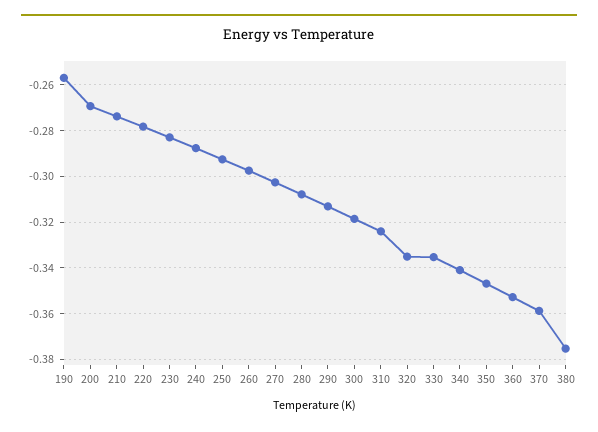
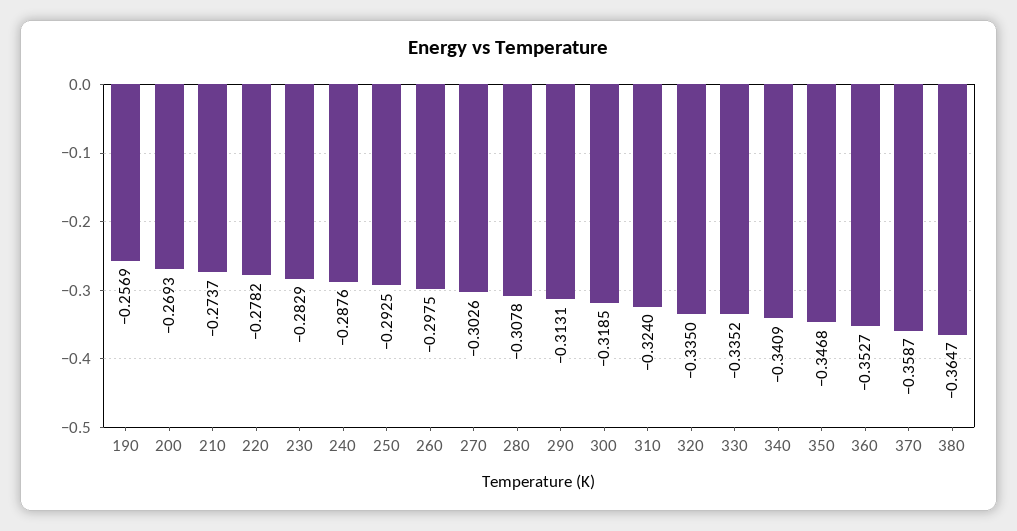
380: -0.375 -> -0.3647

